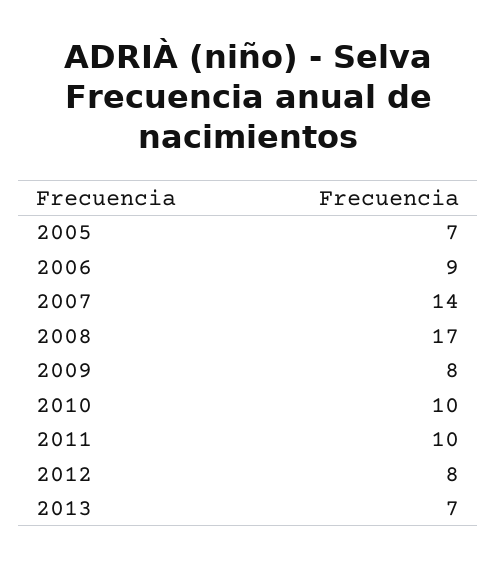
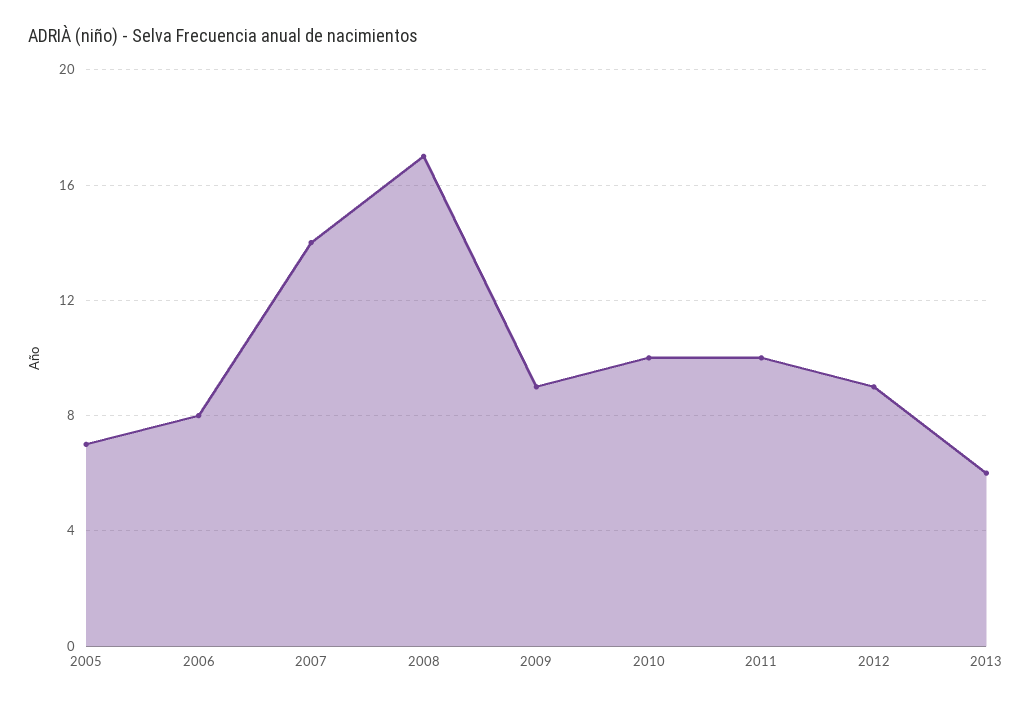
2006: 9 -> 8
2009: 8 -> 9
2012: 8 -> 9
2013: 7 -> 6

